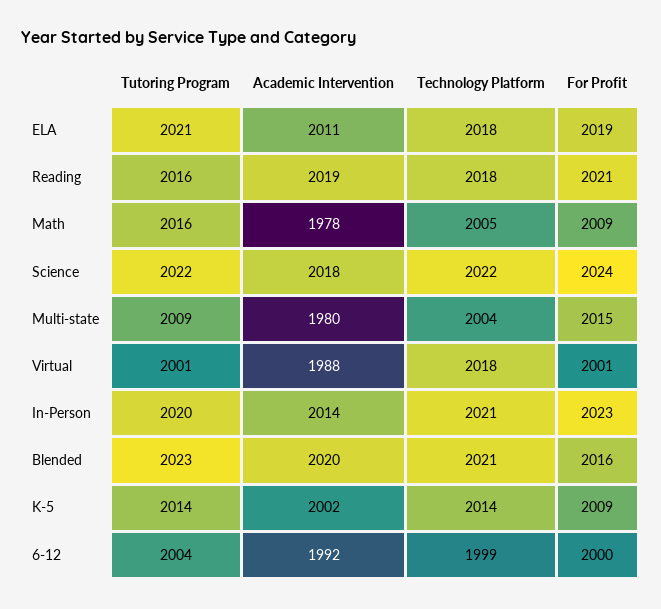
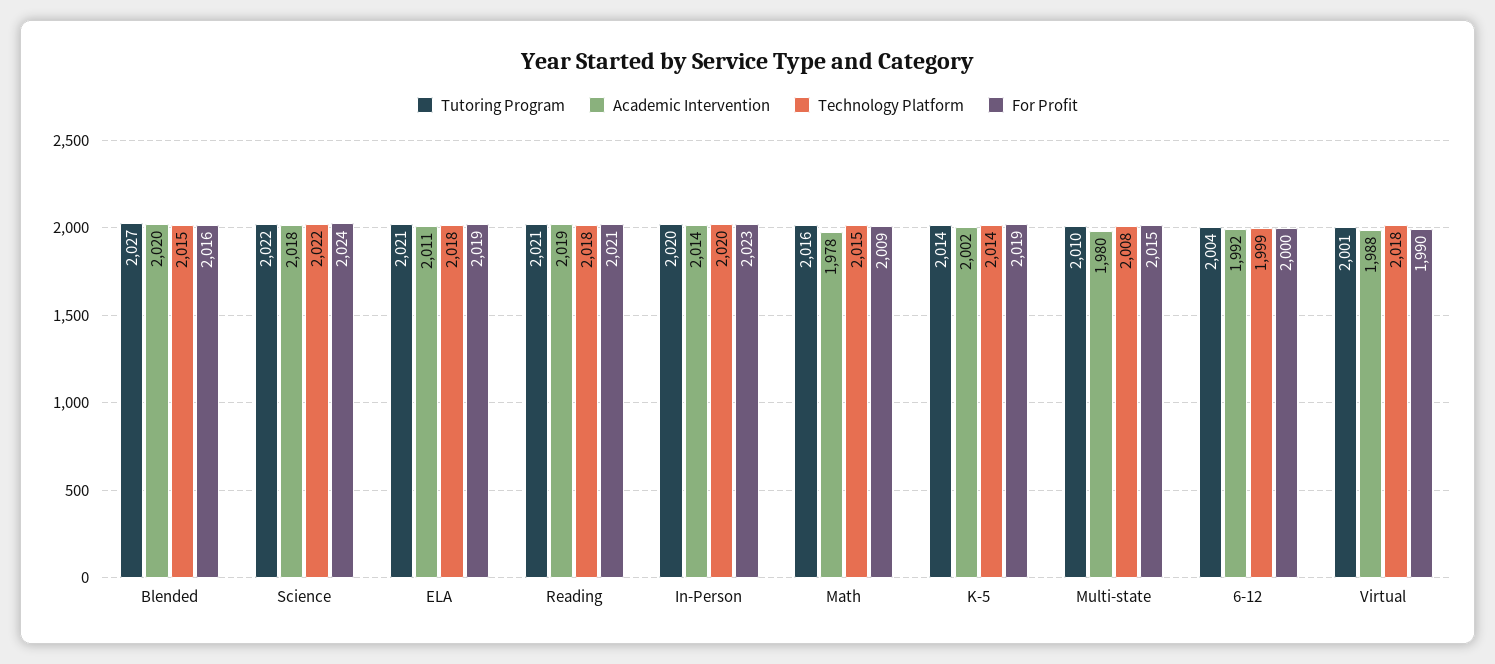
Tutoring Program, Reading: 2016 -> 2021
Technology Platform, Math: 2005 -> 2015
Tutoring Program, Multi-state: 2009 -> 2010
Technology Platform, Multi-state: 2004 -> 2008
For Profit, Virtual: 2001 -> 1990
Technology Platform, In-Person: 2021 -> 2020
Tutoring Program, Blended: 2023 -> 2027
Technology Platform, Blended: 2021 -> 2015
For Profit, K-5: 2009 -> 2019

